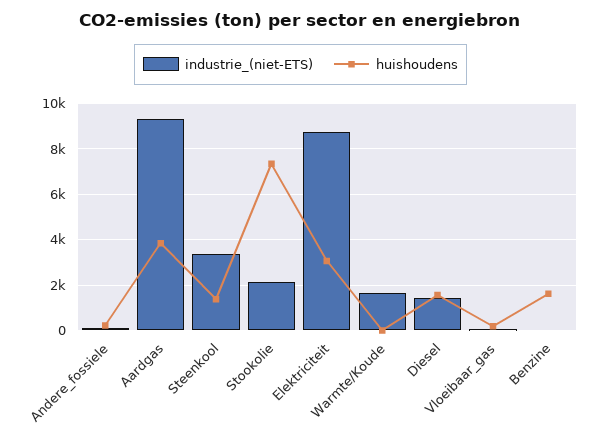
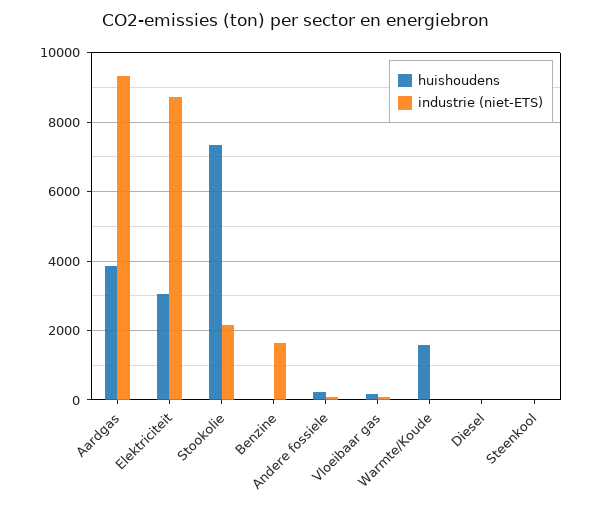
industrie_(niet-ETS), Steenkool: 3500 -> 0
huishoudens, Steenkool: 1500 -> 0
industrie_(niet-ETS), Warmte/Koude: 1500 -> 0
huishoudens, Warmte/Koude: 0 -> 1600
industrie_(niet-ETS), Diesel: 1500 -> 0
huishoudens, Diesel: 1500 -> 0
industrie_(niet-ETS), Benzine: 0 -> 1600
huishoudens, Benzine: 1500 -> 0

